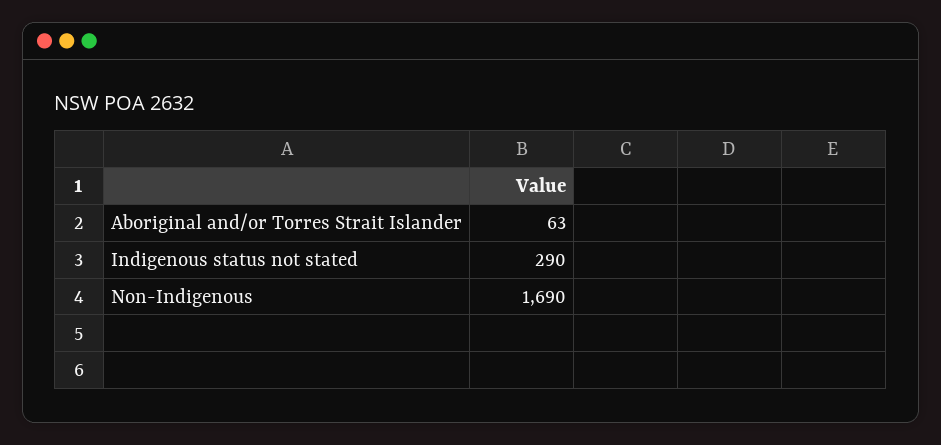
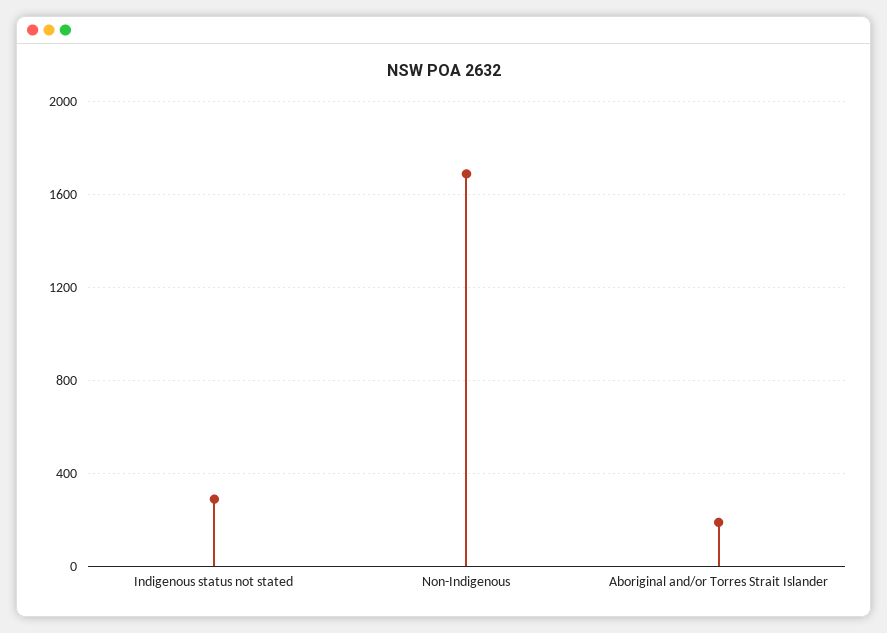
Aboriginal and/or Torres Strait Islander: 63 -> 200

